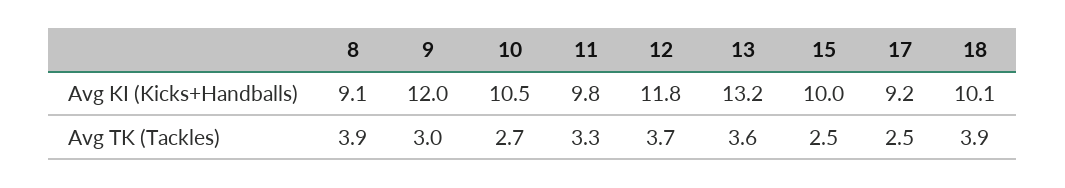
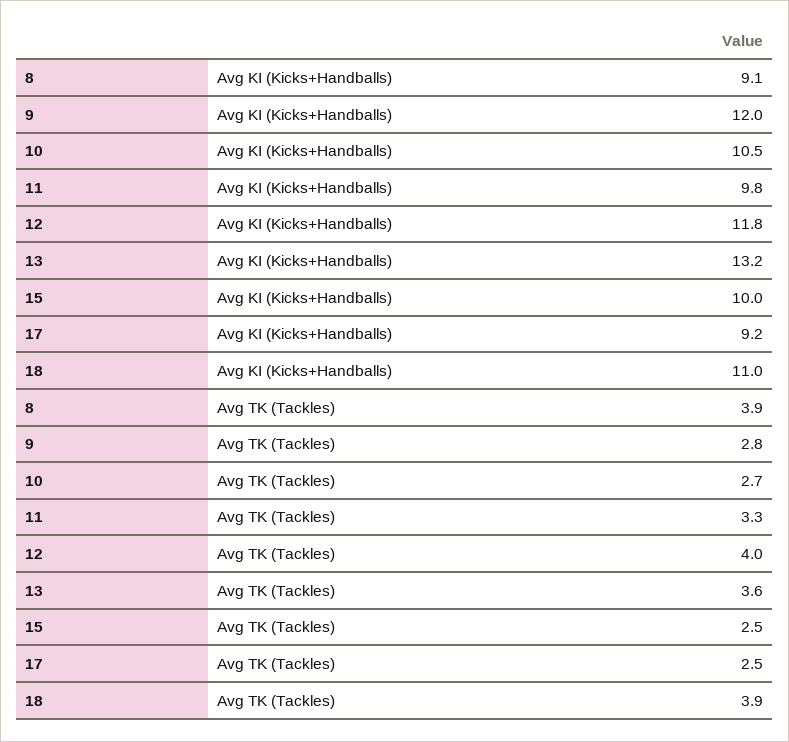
18, Avg KI (Kicks+Handballs): 10.1 -> 11
9, Avg TK (Tackles): 3 -> 2.8
12, Avg TK (Tackles): 3.7 -> 4

